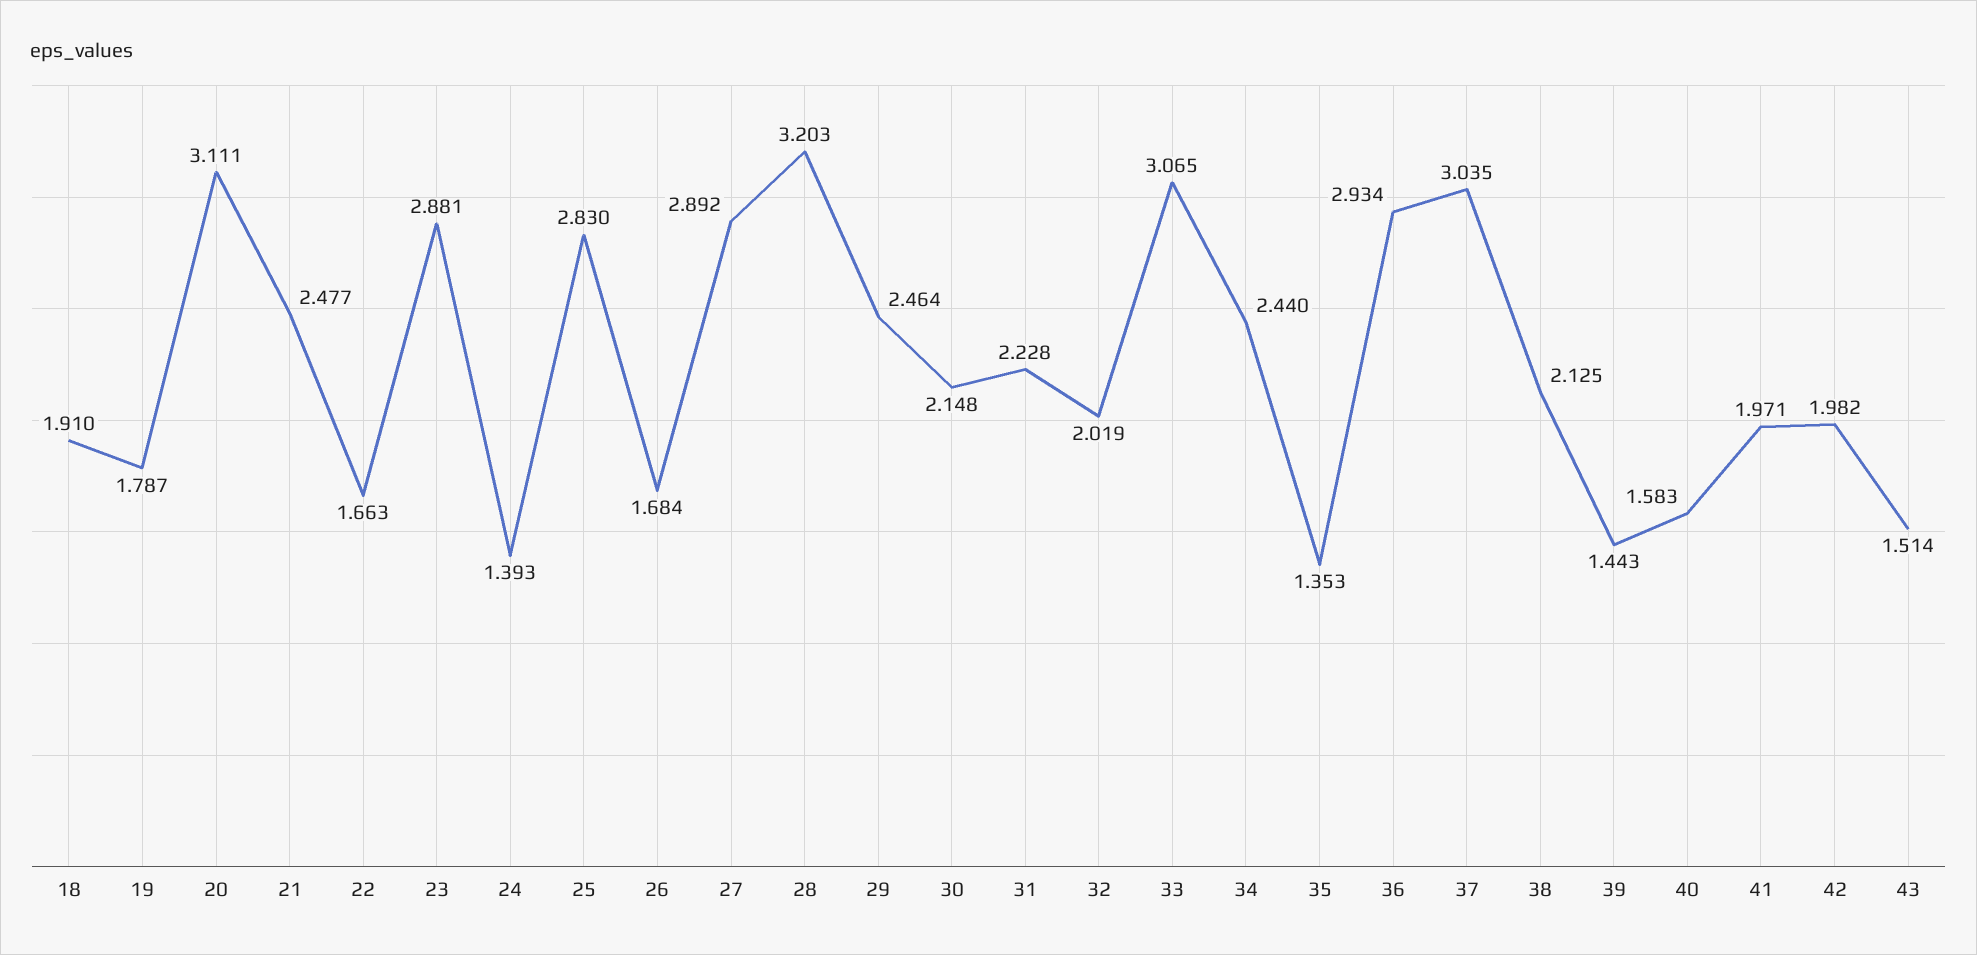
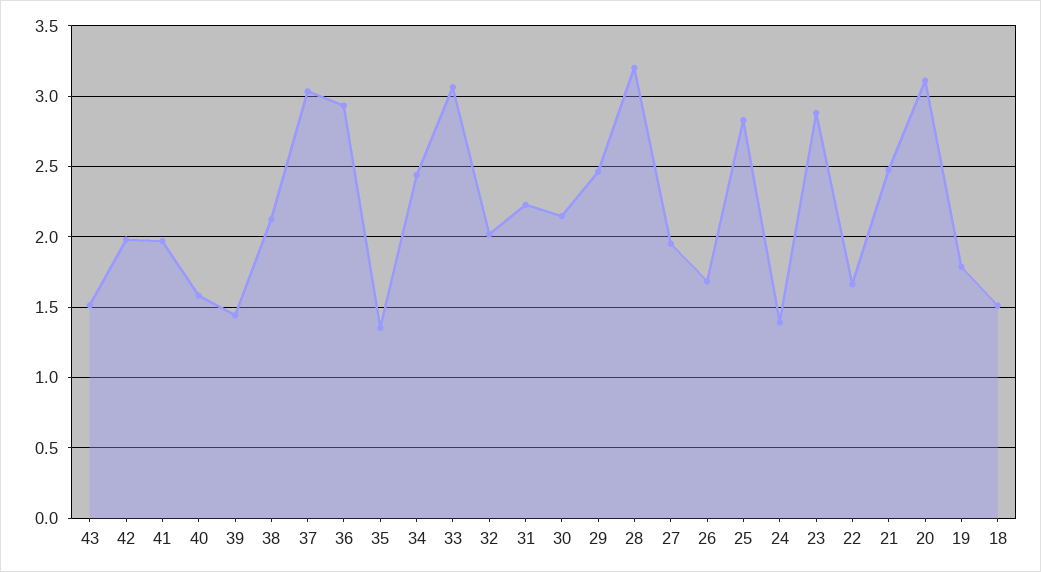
18: 1.91 -> 1.5
27: 2.892 -> 1.95

